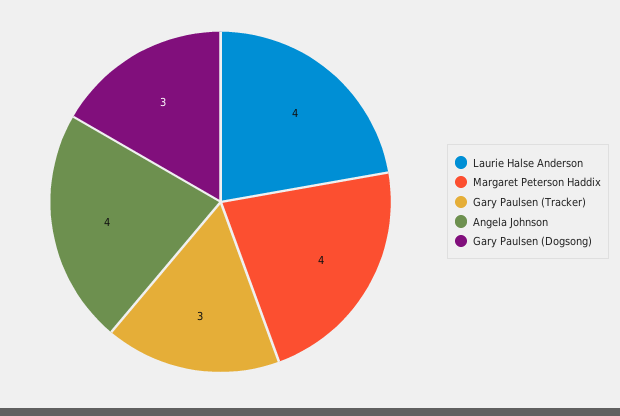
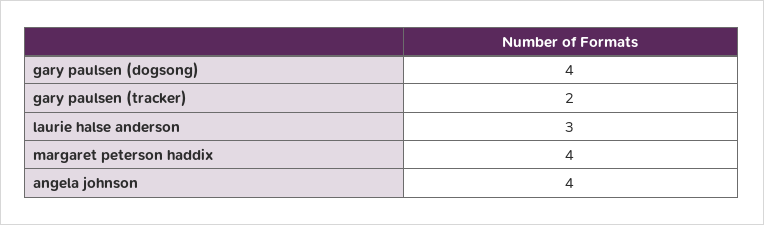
Laurie Halse Anderson: 4 -> 3
Gary Paulsen (Tracker): 3 -> 2
Gary Paulsen (Dogsong): 3 -> 4

